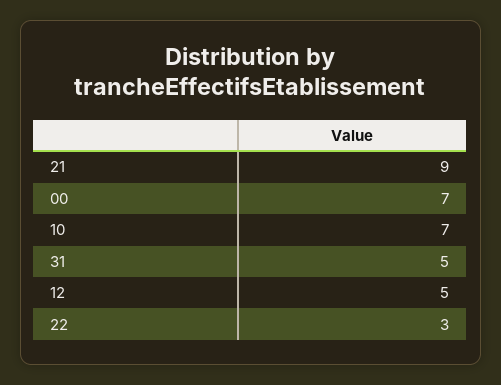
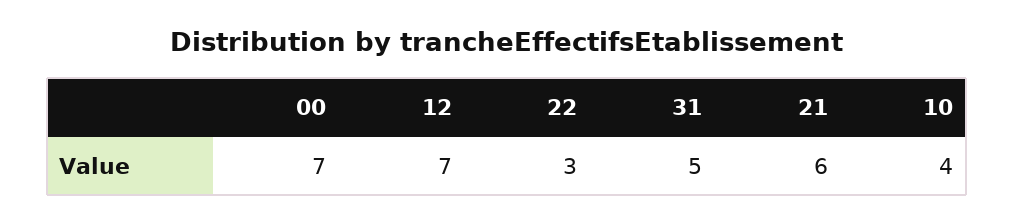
21: 9 -> 6
10: 7 -> 4
12: 5 -> 7

